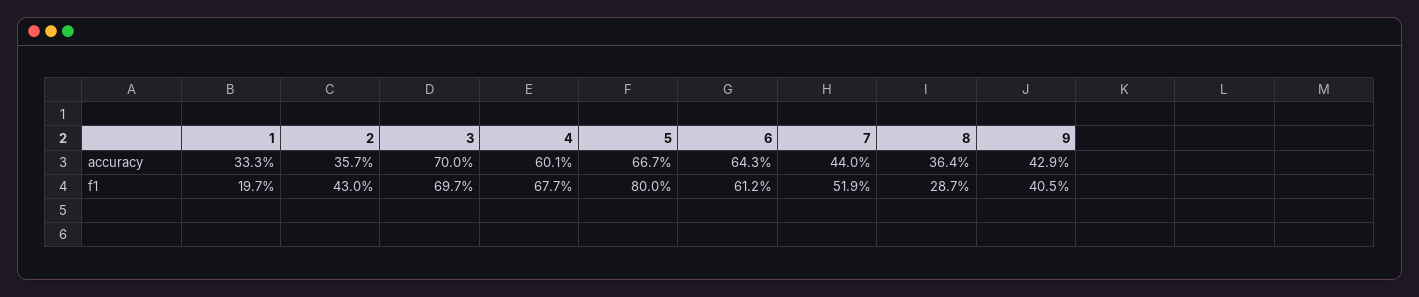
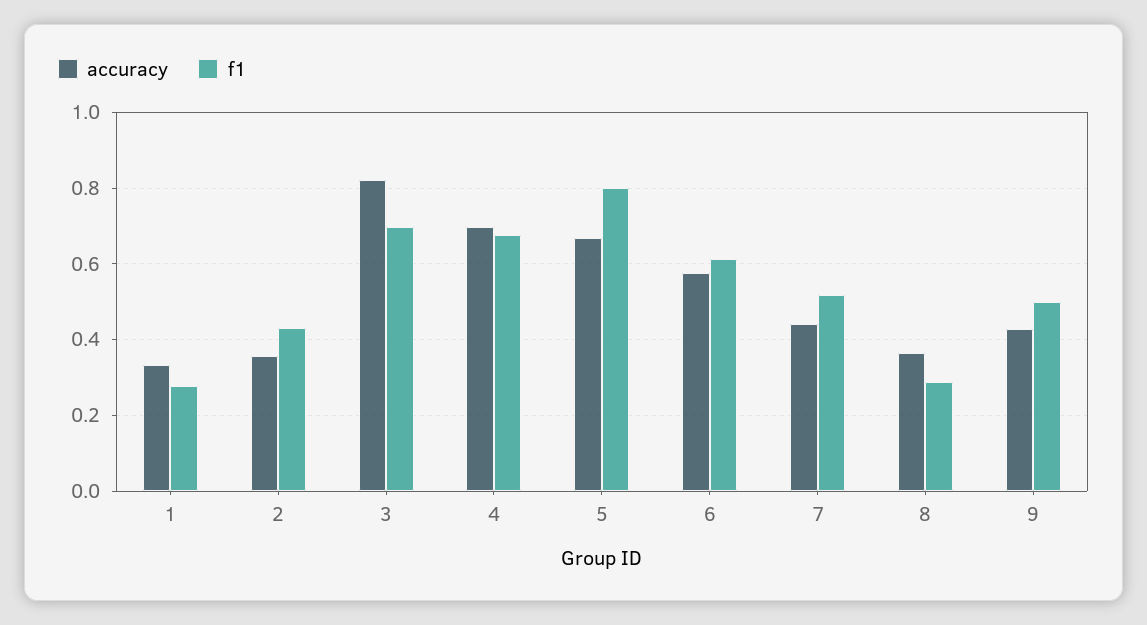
accuracy, 3: 0.7 -> 0.82
accuracy, 4: 0.601 -> 0.7
accuracy, 6: 0.643 -> 0.58
f1, 1: 0.197 -> 0.28
f1, 9: 0.405 -> 0.5

